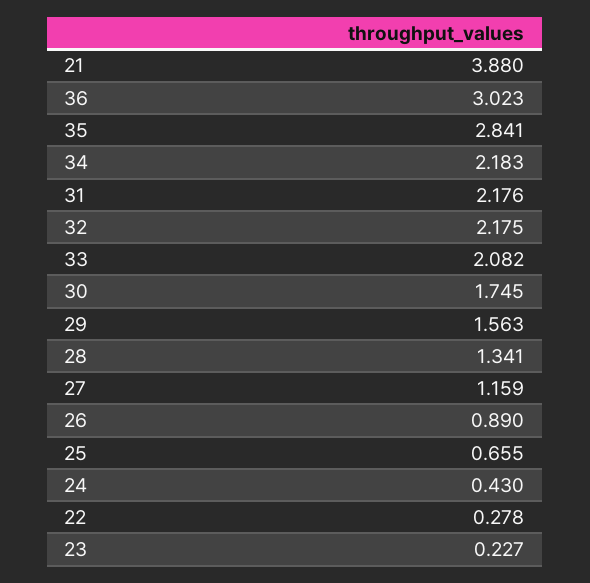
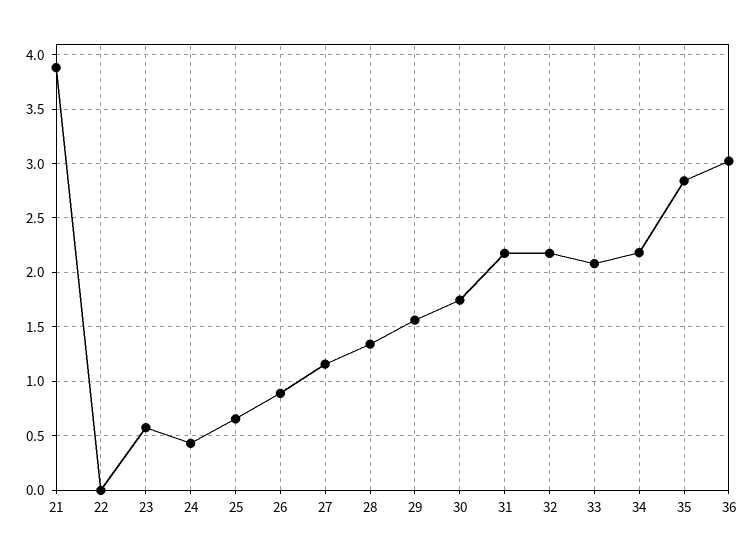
22: 0.278 -> 0
23: 0.227 -> 0.6

